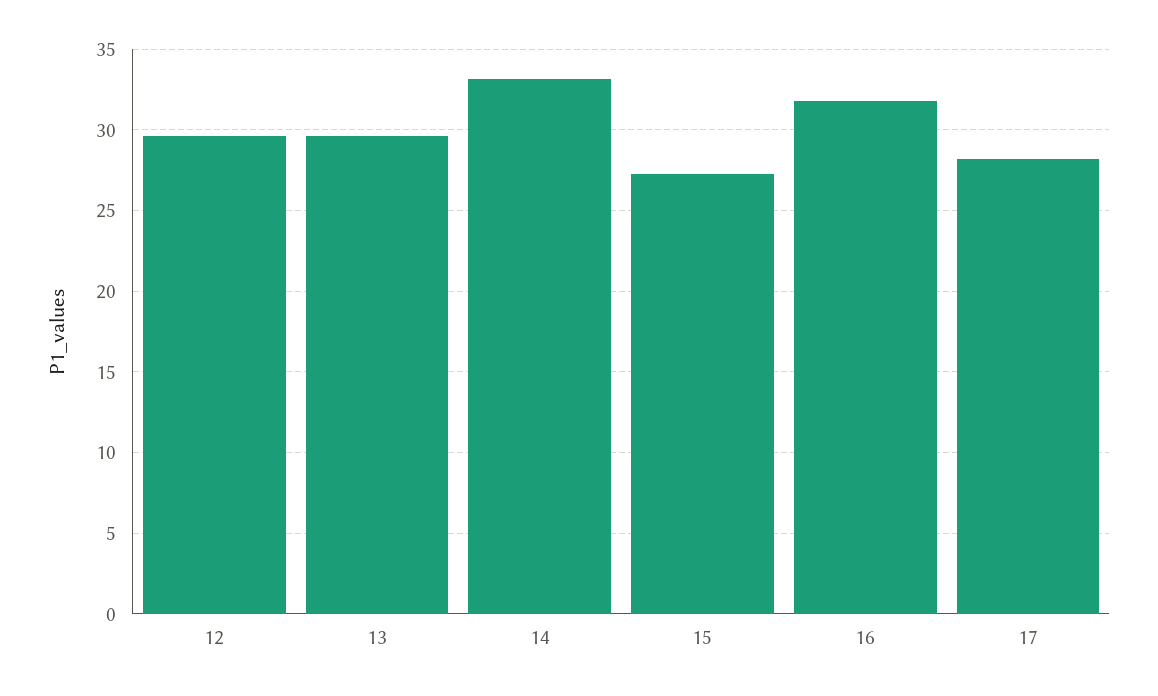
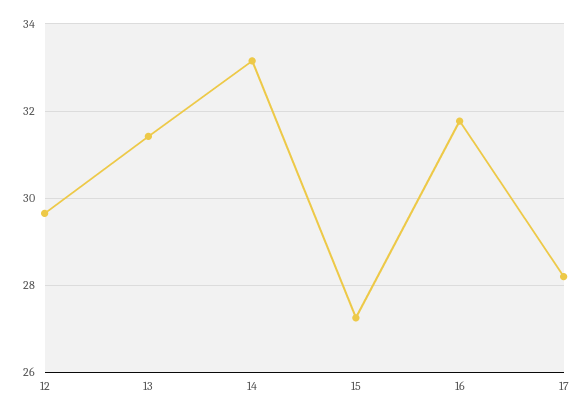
13: 29.5 -> 31.4

